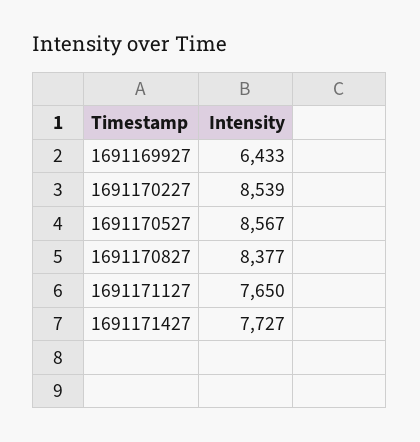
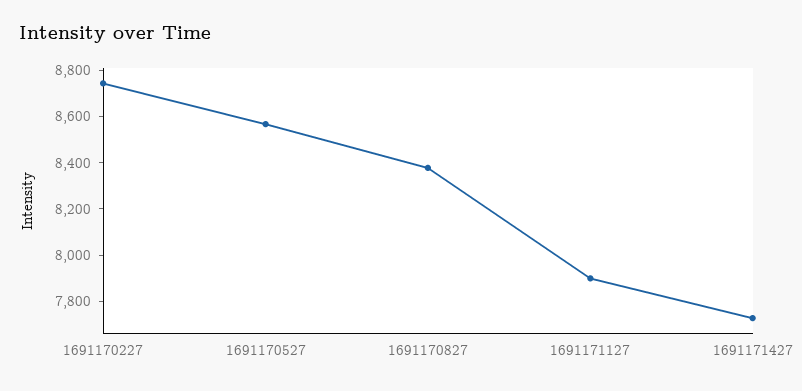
1691169927: 6433 -> none
1691170227: 8539 -> 8750
1691171127: 7650 -> 7900

